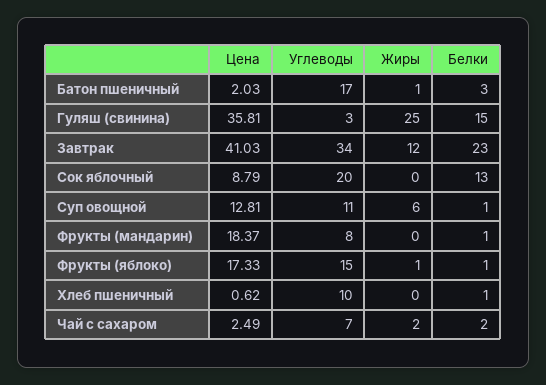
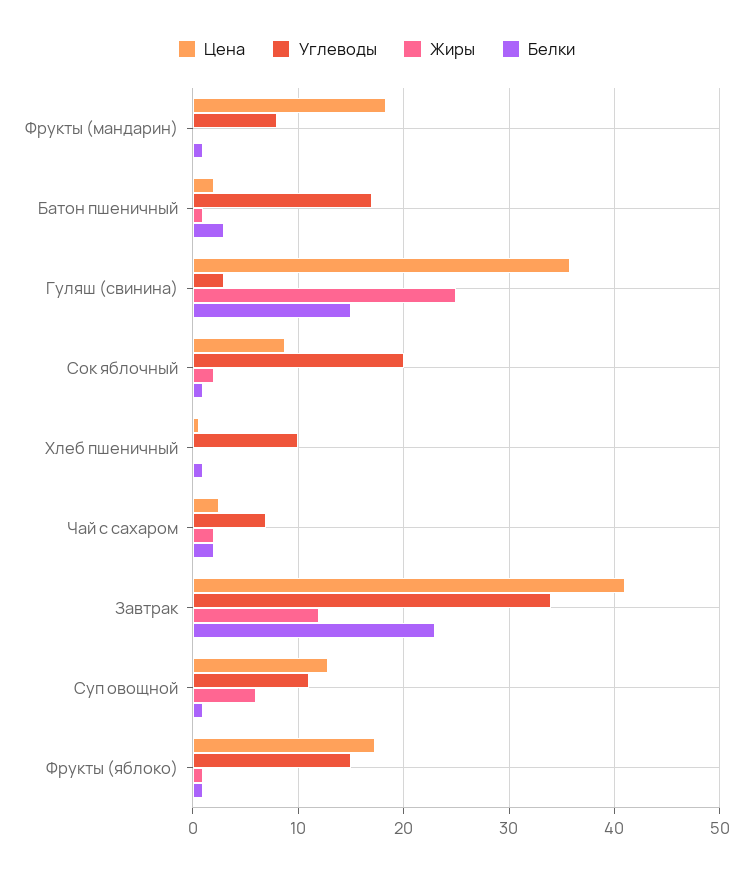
Жиры, Сок яблочный: 0 -> 2
Белки, Сок яблочный: 13 -> 1

